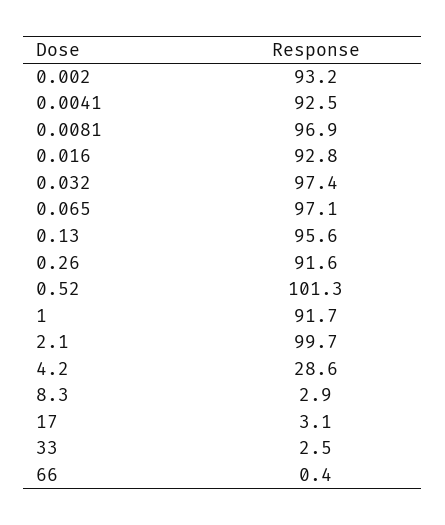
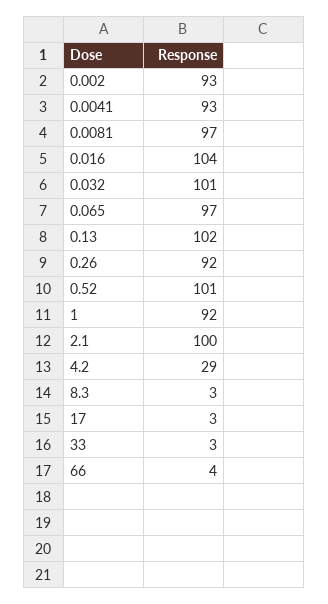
0.016: 92.8 -> 104
0.032: 97.4 -> 101
0.13: 95.6 -> 102
66: 0.4 -> 4

